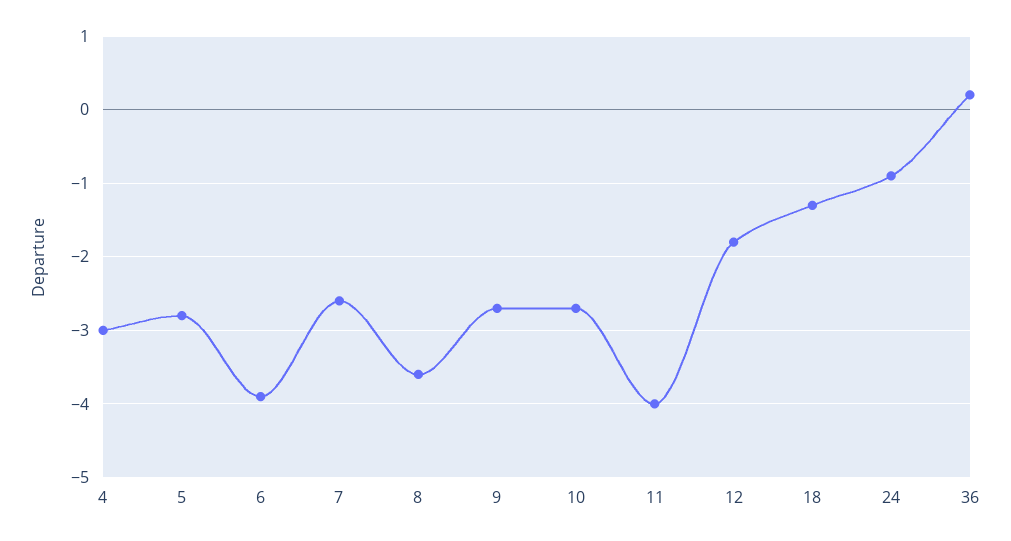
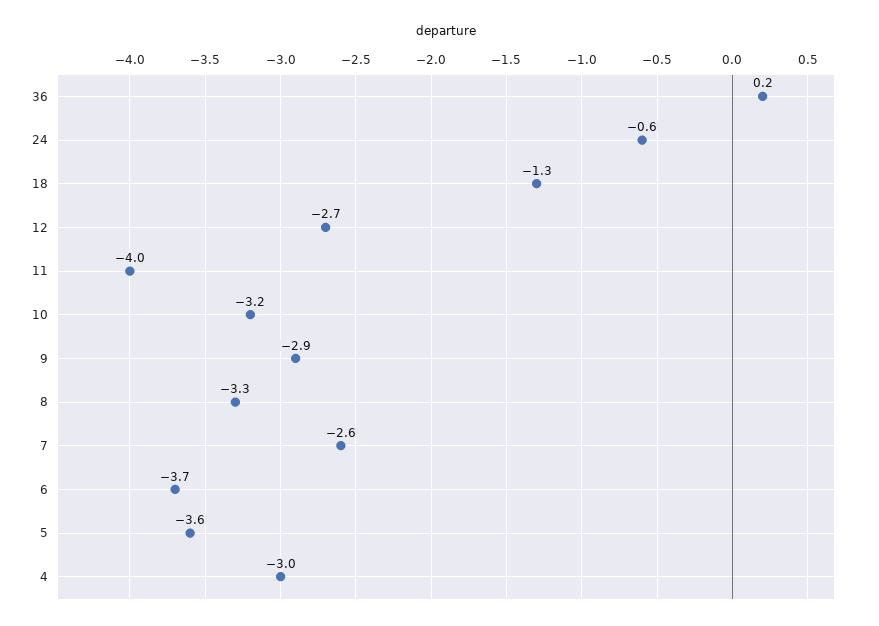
5: -2.8 -> -3.6
6: -3.9 -> -3.7
8: -3.6 -> -3.3
9: -2.7 -> -2.9
10: -2.7 -> -3.2
12: -1.8 -> -2.7
24: -0.9 -> -0.6

